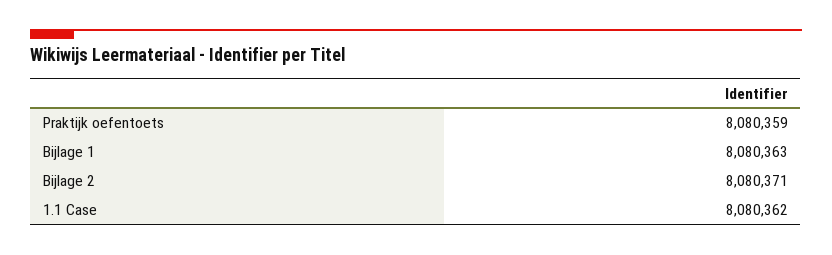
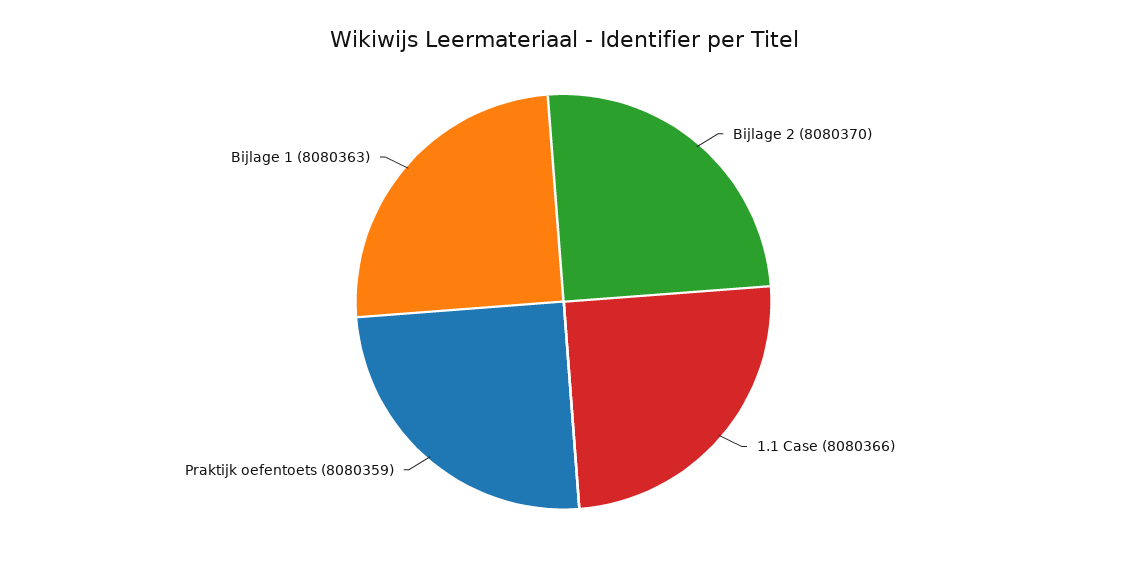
Bijlage 2: 8080371 -> 8080370
1.1 Case: 8080362 -> 8080366

